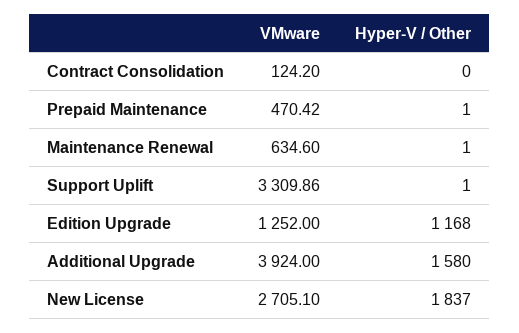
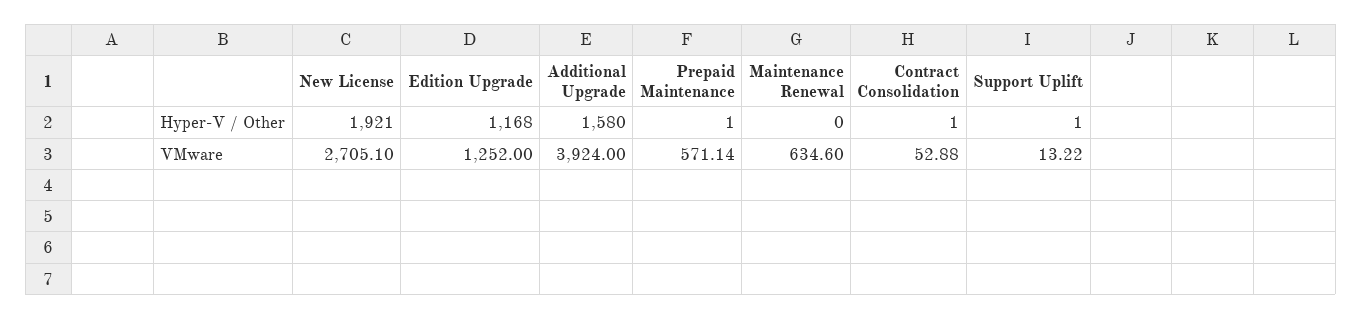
VMware, Contract Consolidation: 124.2 -> 52.88
Hyper-V / Other, Contract Consolidation: 0 -> 1
VMware, Prepaid Maintenance: 470.42 -> 571.14
Hyper-V / Other, Maintenance Renewal: 1 -> 0
VMware, Support Uplift: 3309.86 -> 13.22
Hyper-V / Other, New License: 1837 -> 1921

